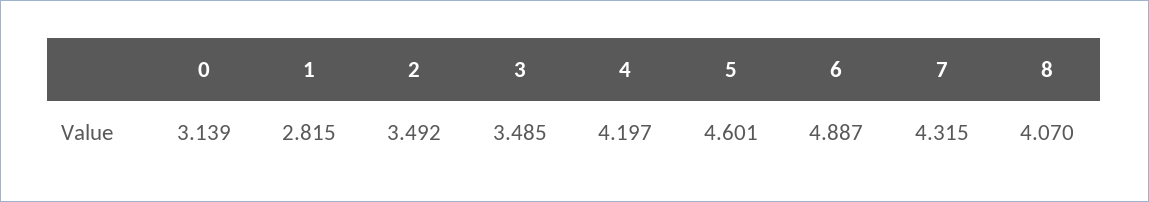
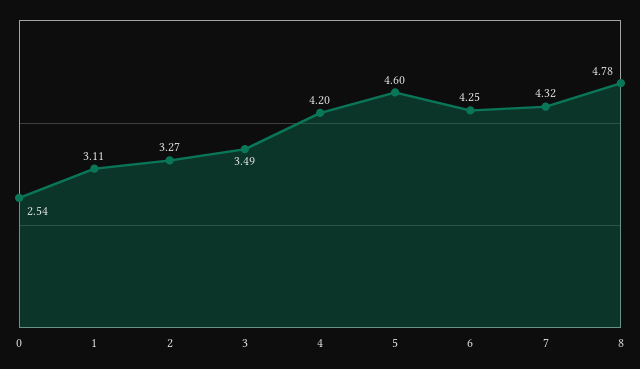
0: 3.139 -> 2.54
1: 2.815 -> 3.11
2: 3.492 -> 3.27
6: 4.887 -> 4.25
8: 4.07 -> 4.78

